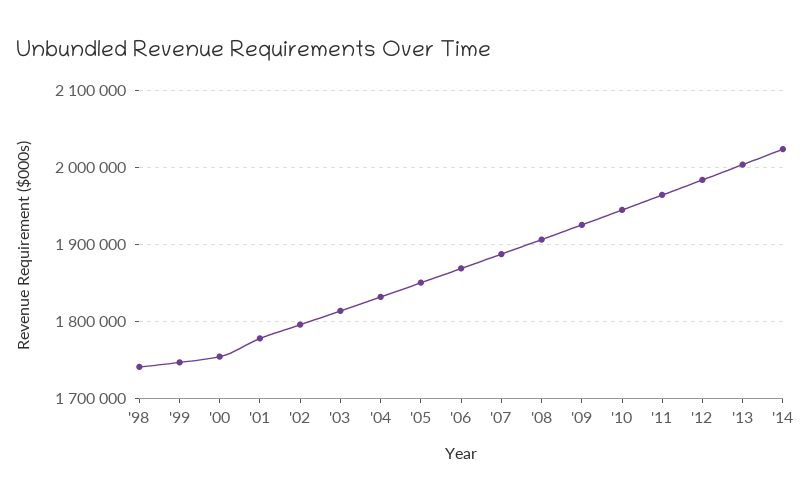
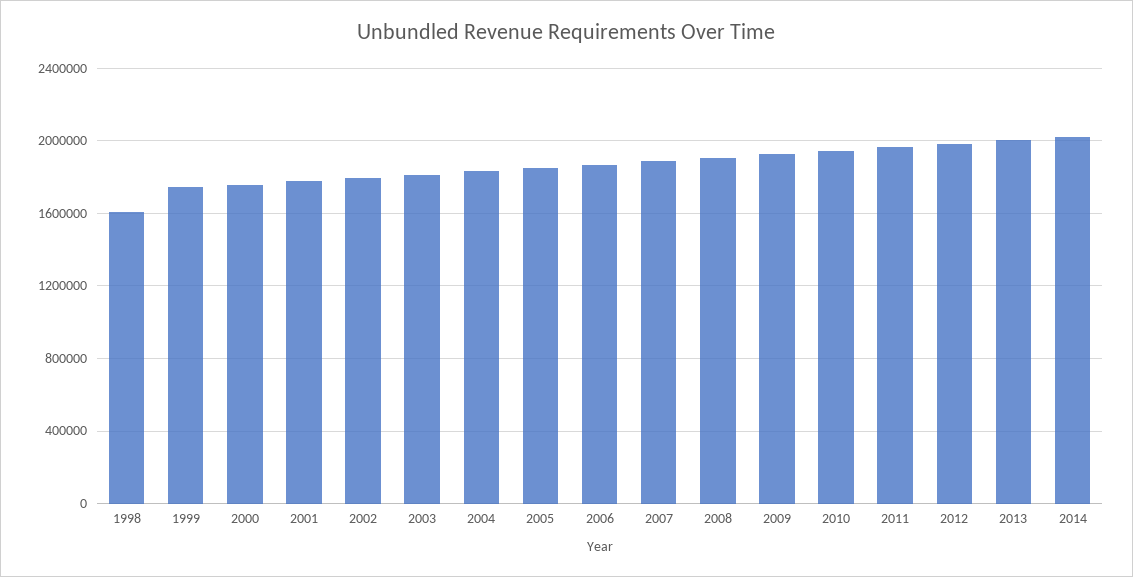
'98: 1740000 -> 1600000

